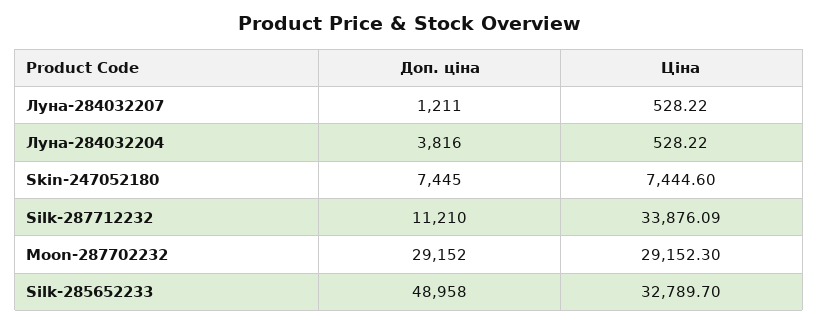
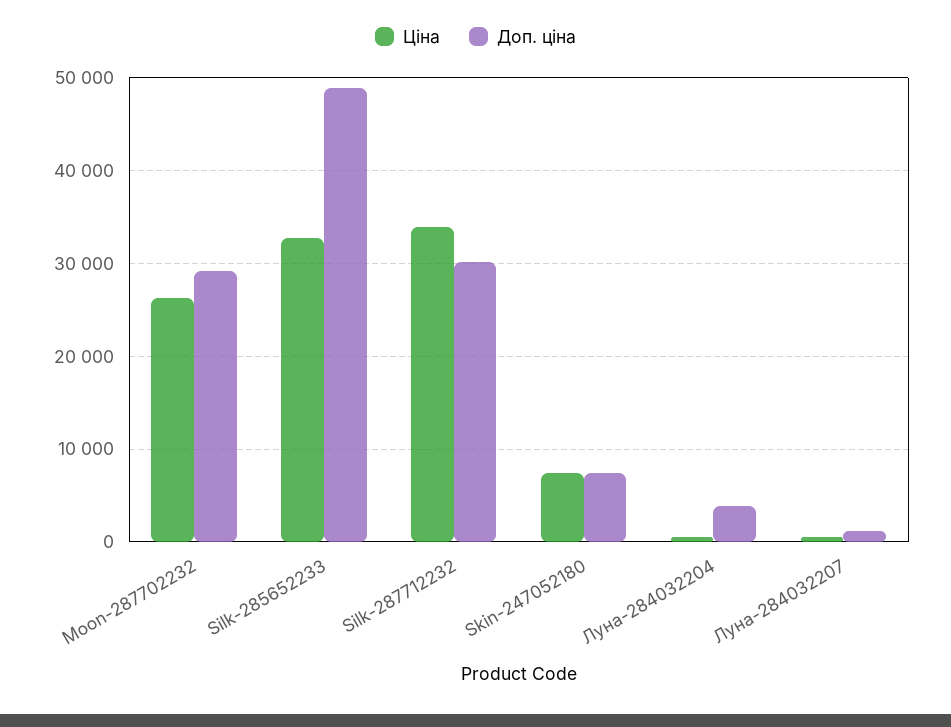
Доп. ціна, Silk-287712232: 11210 -> 30000
Ціна, Moon-287702232: 29152.3 -> 26000

